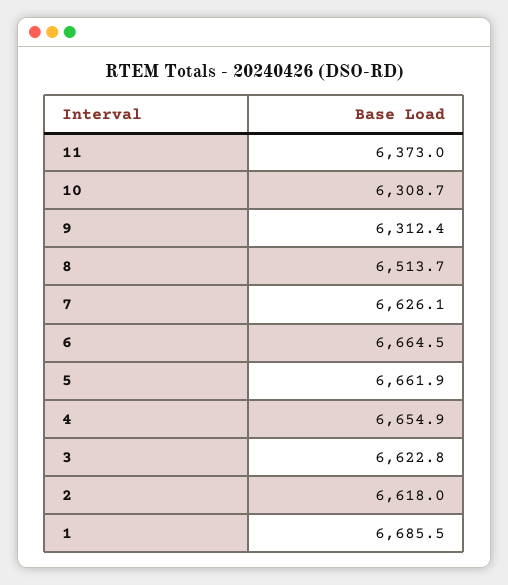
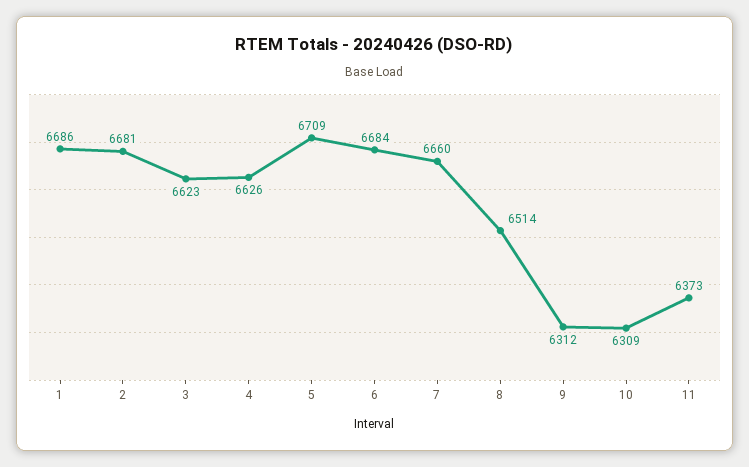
7: 6626.1 -> 6660
6: 6664.5 -> 6684
5: 6661.9 -> 6709
4: 6654.9 -> 6626
2: 6618 -> 6681

